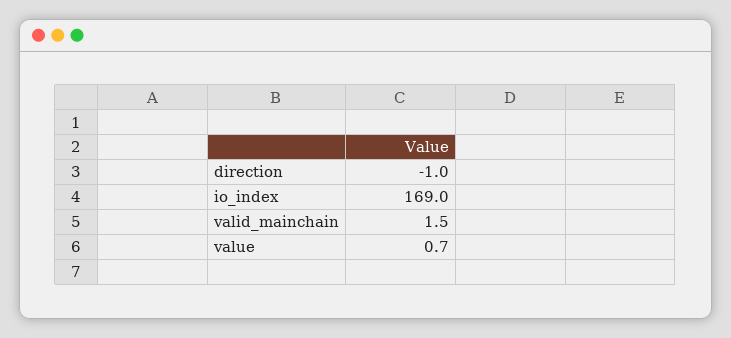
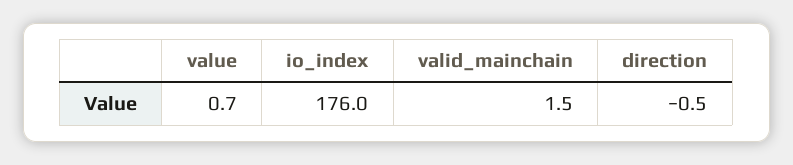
direction: -1 -> -0.5
io_index: 169 -> 176

